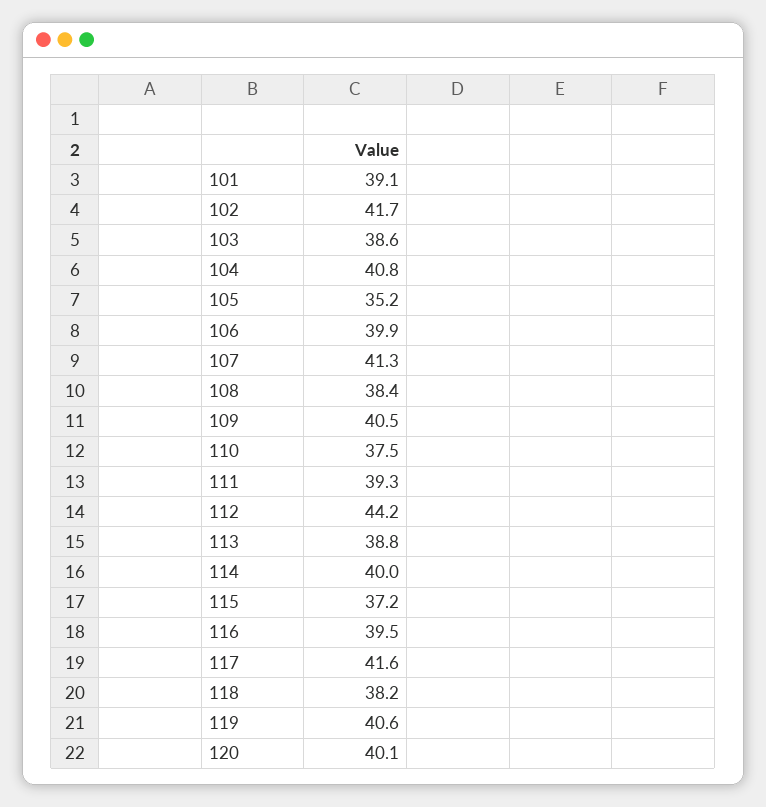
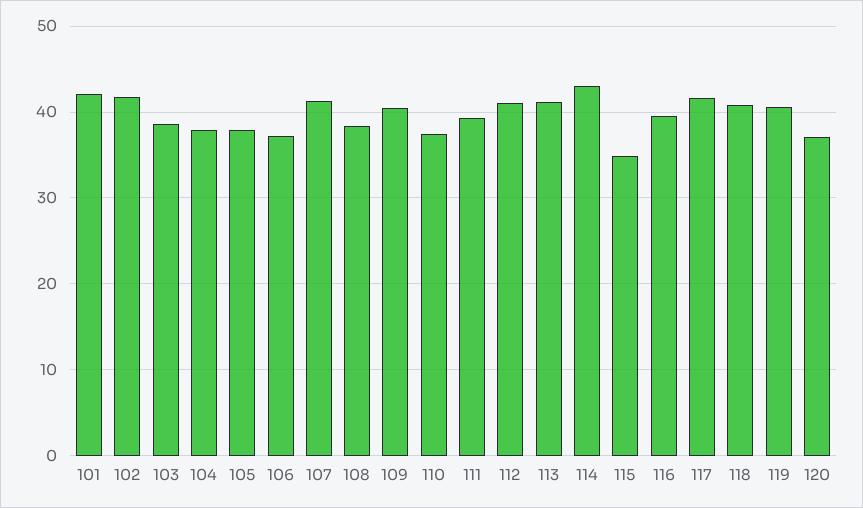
101: 39.1 -> 42
104: 40.8 -> 38
105: 35.2 -> 38
106: 39.9 -> 37
112: 44.2 -> 41
113: 38.8 -> 41
114: 40 -> 43
115: 37.2 -> 35
118: 38.2 -> 41
120: 40.1 -> 37

